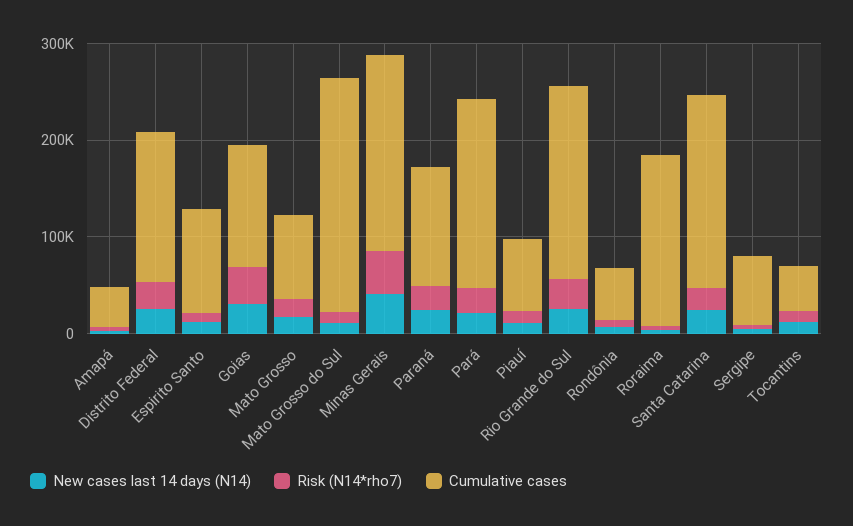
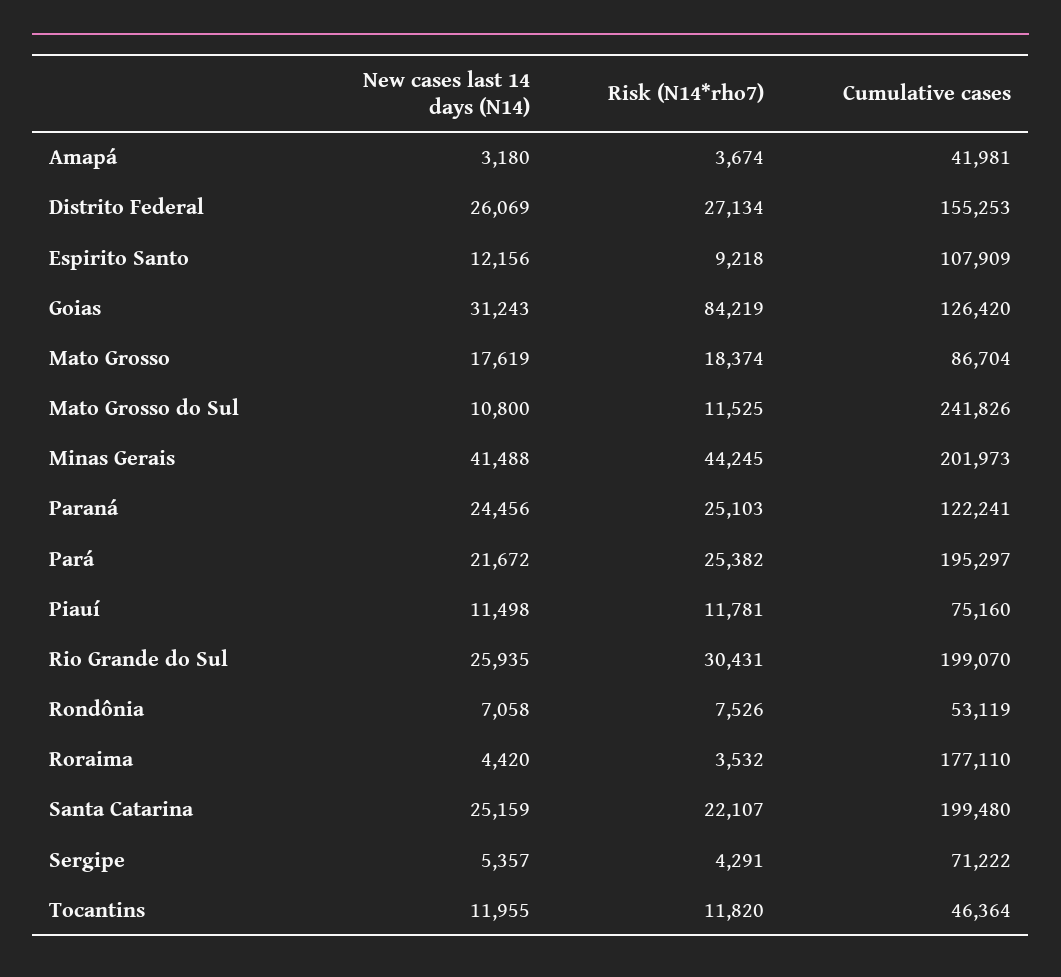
Risk (N14*rho7), Goias: 40000 -> 84219

